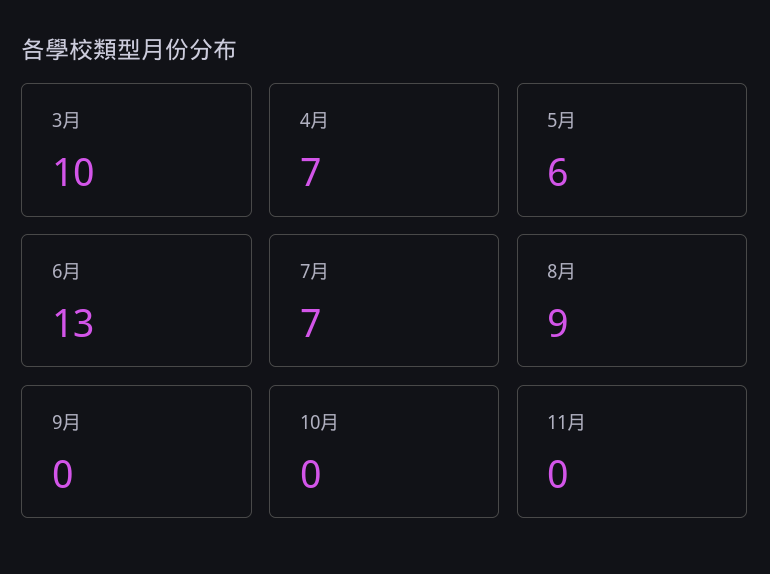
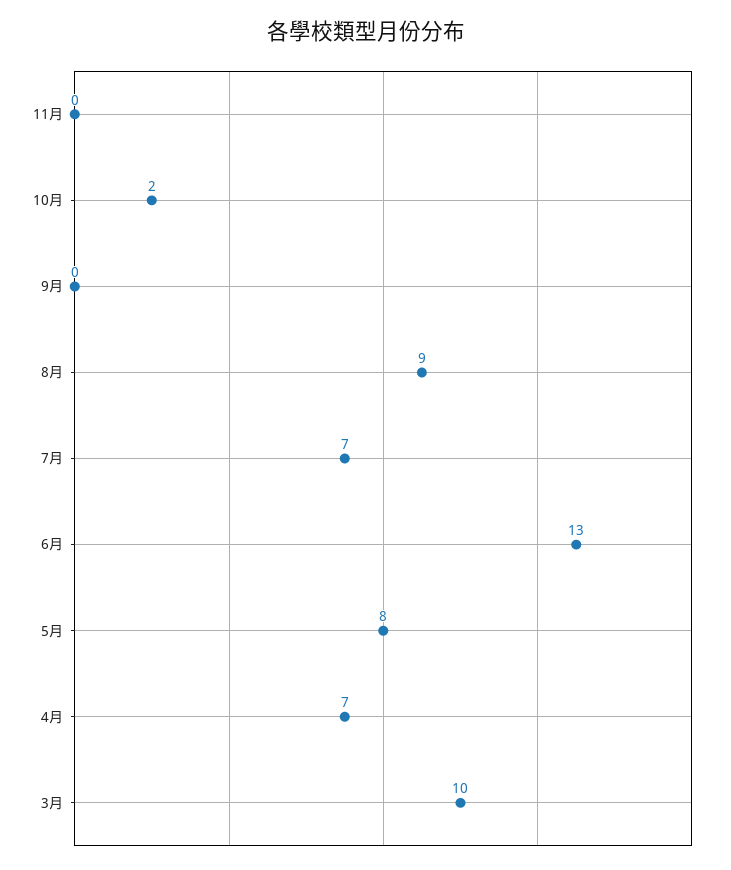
5月: 6 -> 8
10月: 0 -> 2

